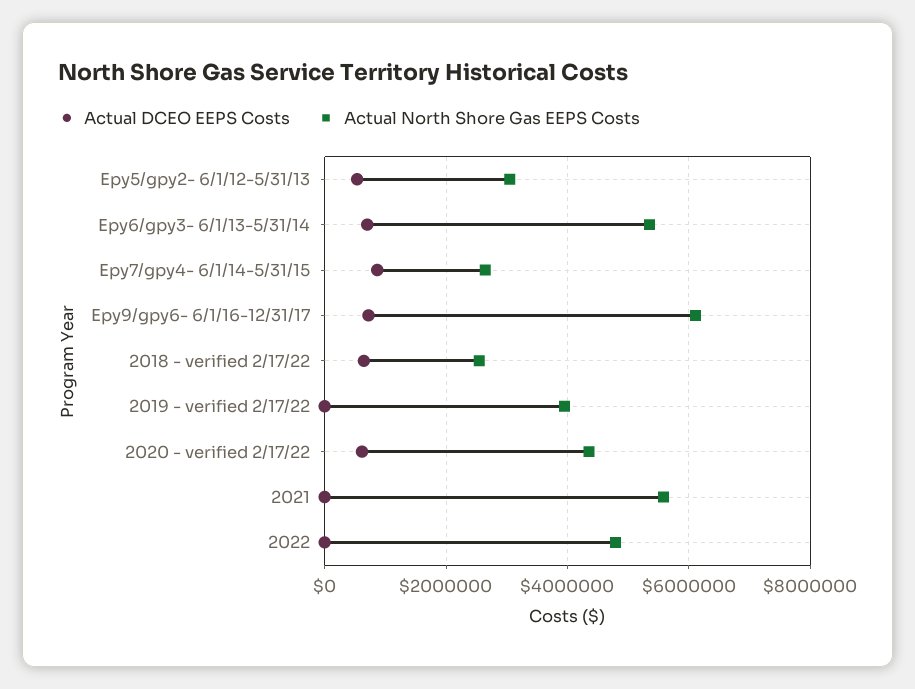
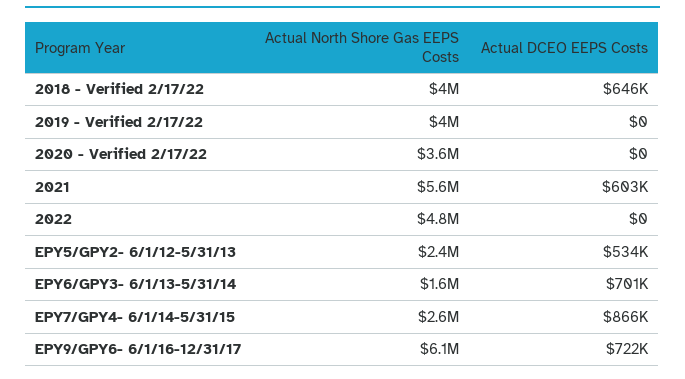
Actual North Shore Gas EEPS Costs, Epy5/gpy2- 6/1/12-5/31/13: 3000000 -> 2400000
Actual North Shore Gas EEPS Costs, Epy6/gpy3- 6/1/13-5/31/14: 5400000 -> 1600000
Actual North Shore Gas EEPS Costs, 2018 - verified 2/17/22: 2600000 -> 4000000
Actual DCEO EEPS Costs, 2020 - verified 2/17/22: 600000 -> 0
Actual North Shore Gas EEPS Costs, 2020 - verified 2/17/22: 4400000 -> 3600000
Actual DCEO EEPS Costs, 2021: 0 -> 603000

